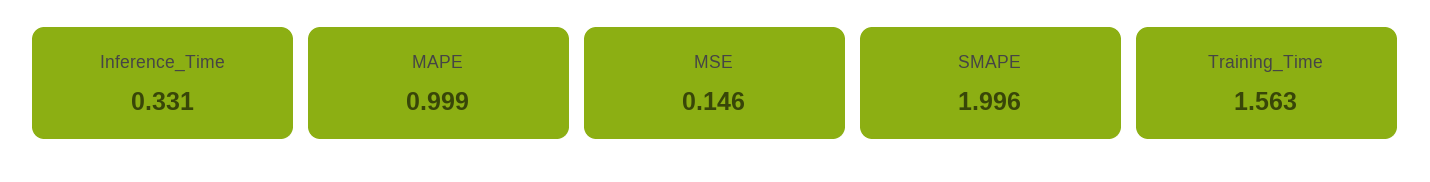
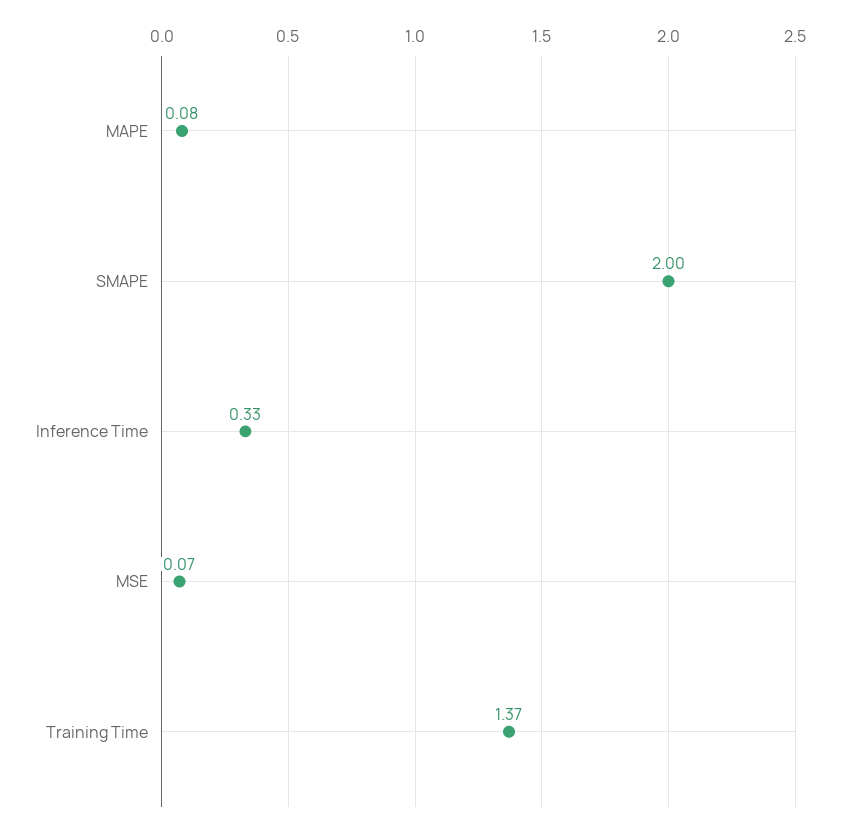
MAPE: 0.999 -> 0.08
MSE: 0.146 -> 0.07
Training_Time: 1.563 -> 1.37

